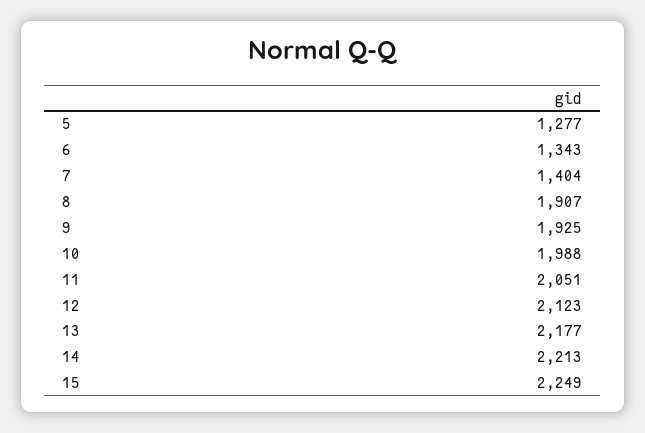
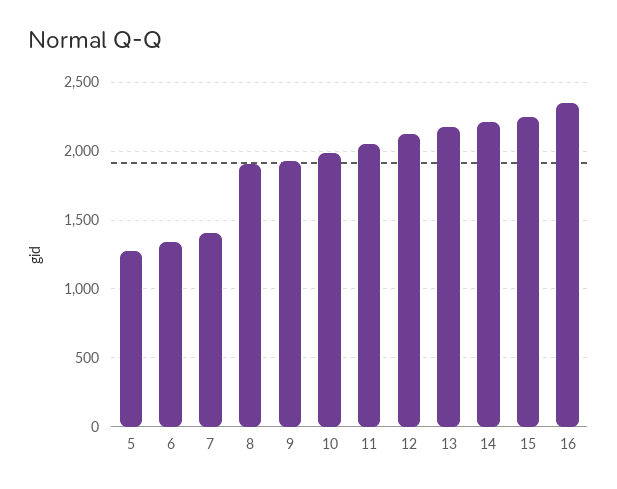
16: none -> 2350

